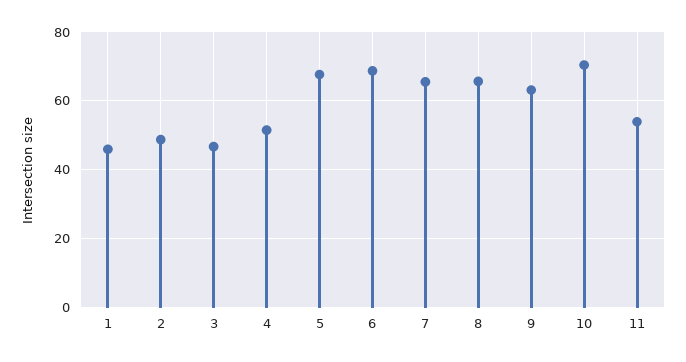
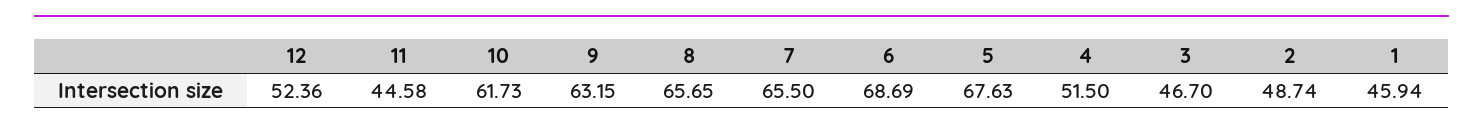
10: 70 -> 61.73
11: 54 -> 44.58
12: none -> 52.36

